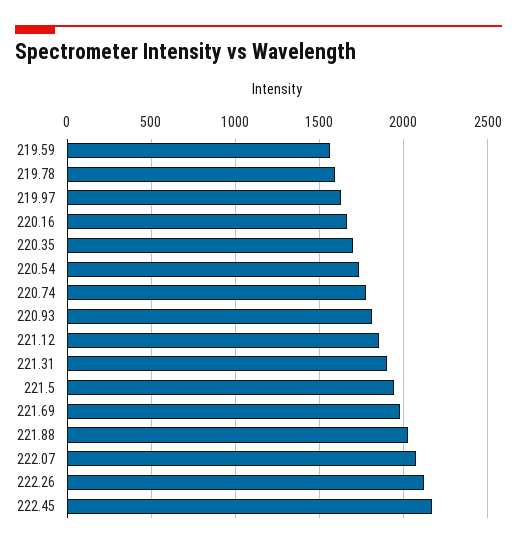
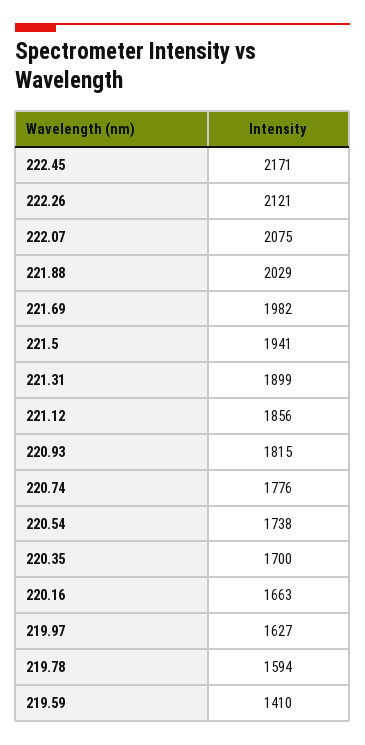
219.59: 1550 -> 1410

